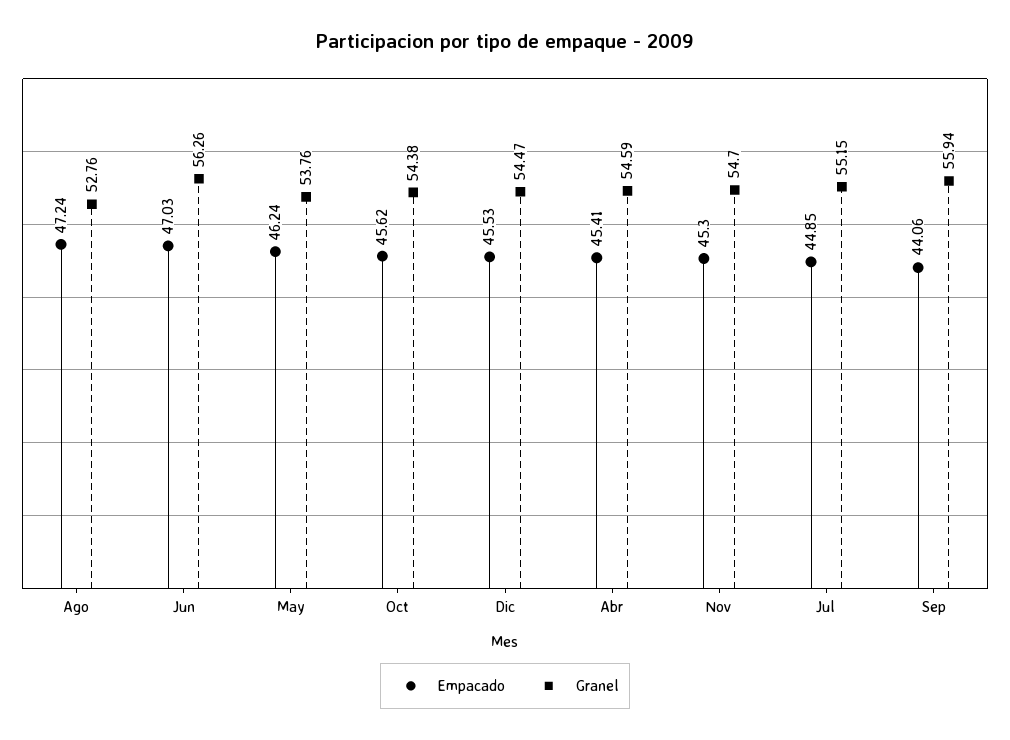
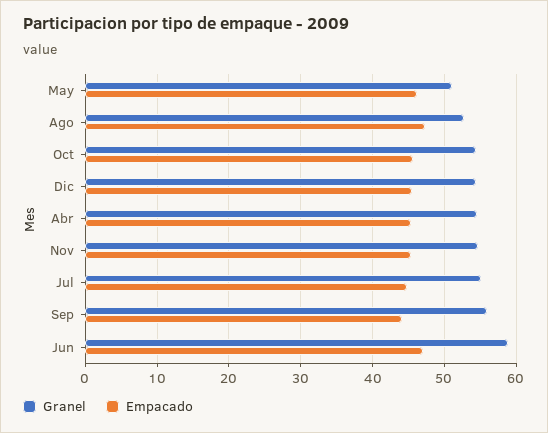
Granel, Jun: 56.26 -> 59
Granel, May: 53.76 -> 51

